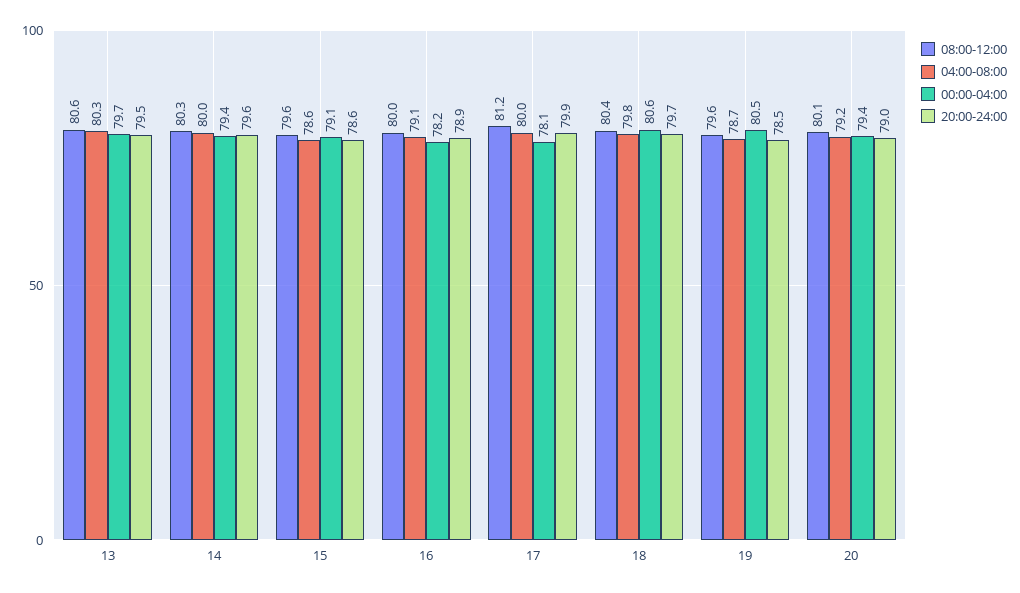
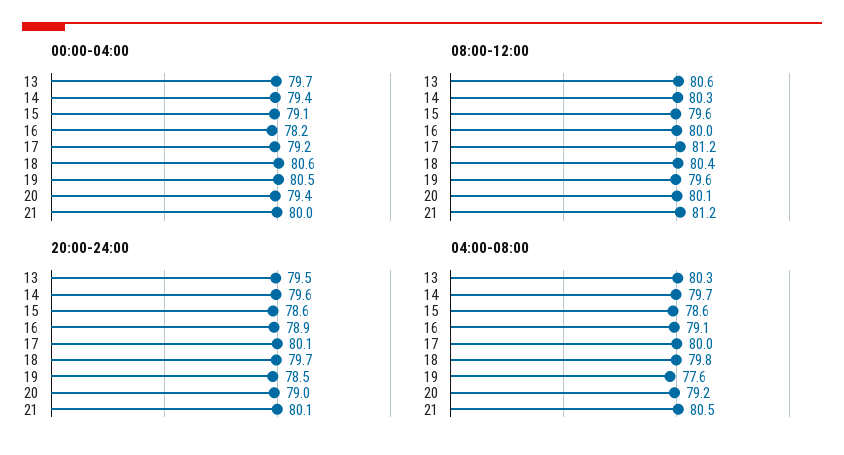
04:00-08:00, 14: 80 -> 79.7
00:00-04:00, 17: 78.1 -> 79.2
20:00-24:00, 17: 79.9 -> 80.1
04:00-08:00, 19: 78.7 -> 77.6
00:00-04:00, 21: none -> 80
08:00-12:00, 21: none -> 81.2
20:00-24:00, 21: none -> 80.1
04:00-08:00, 21: none -> 80.5

